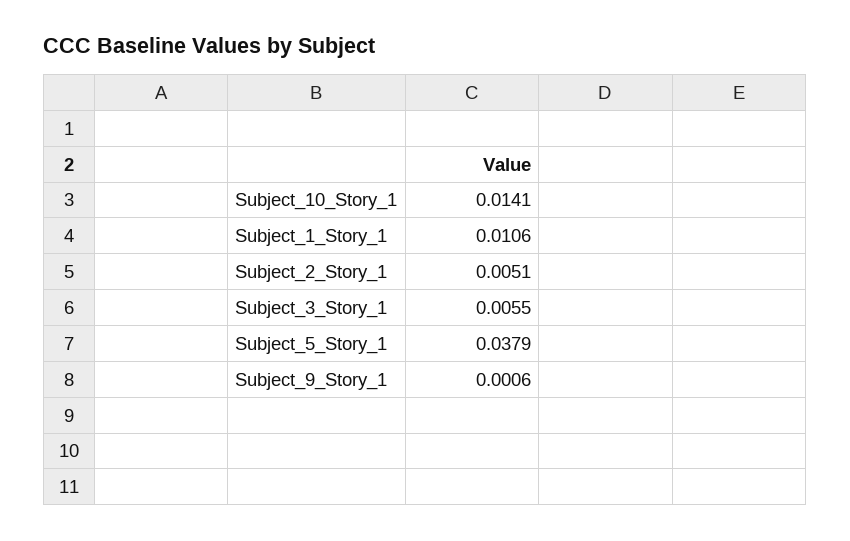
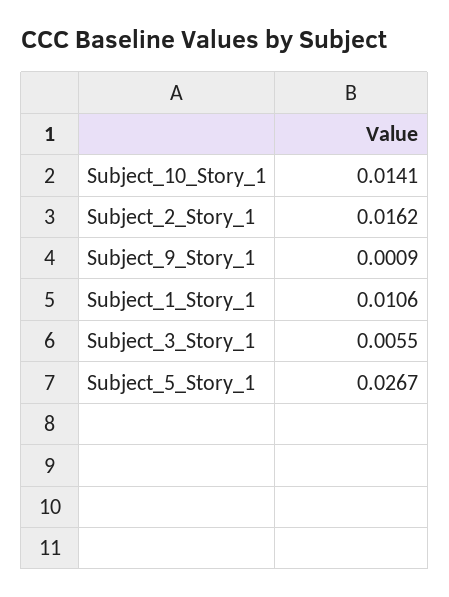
Subject_2_Story_1: 0.0051 -> 0.0162
Subject_5_Story_1: 0.0379 -> 0.0267
Subject_9_Story_1: 0.0006 -> 0.0009

